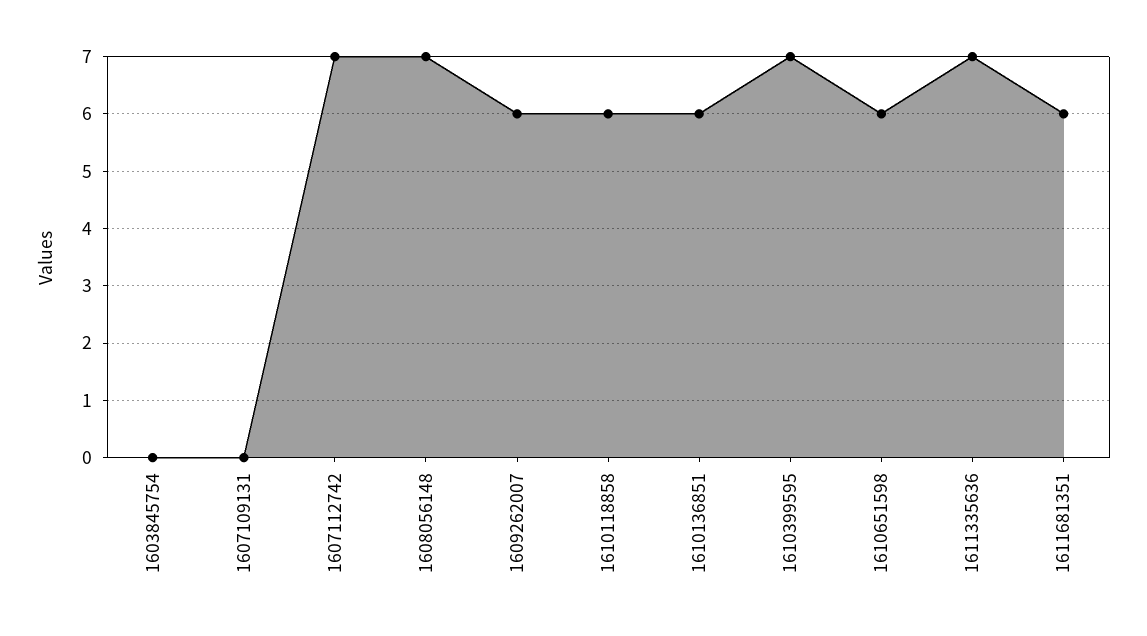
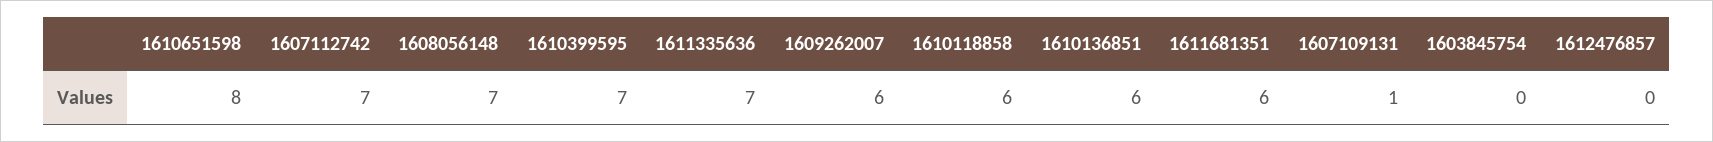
1607109131: 0 -> 1
1610651598: 6 -> 8
1612476857: none -> 0

